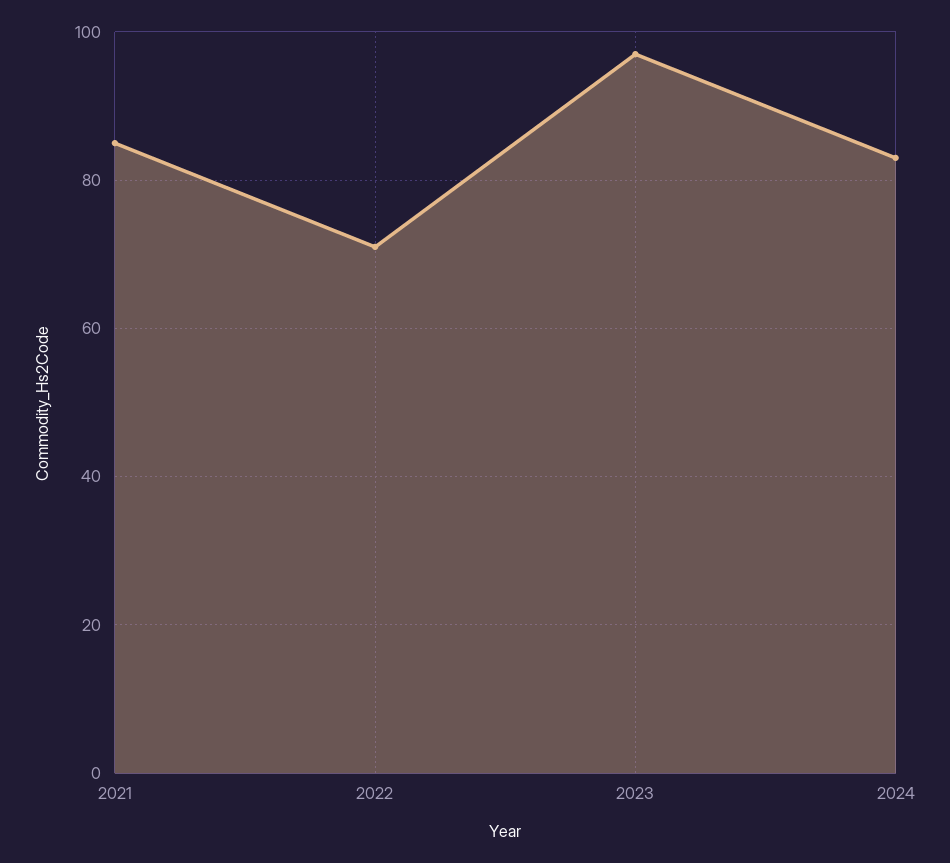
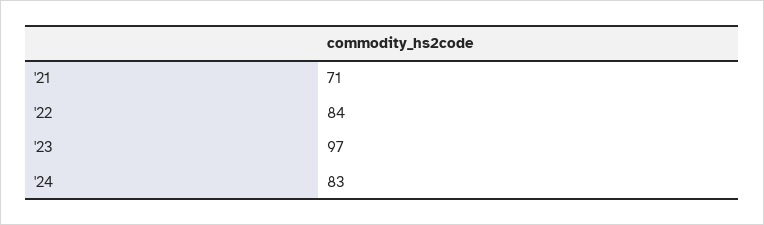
2021: 85 -> 71
2022: 70 -> 84

